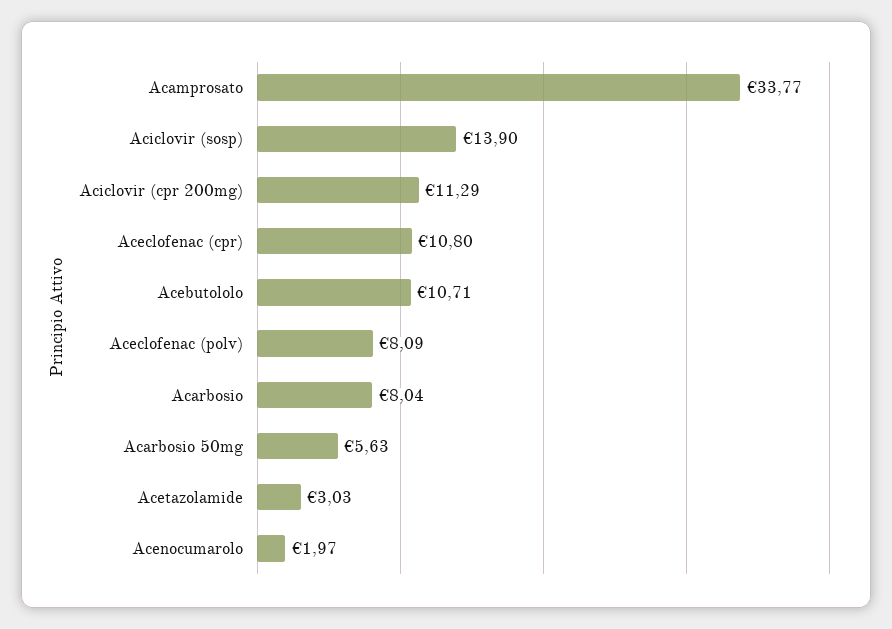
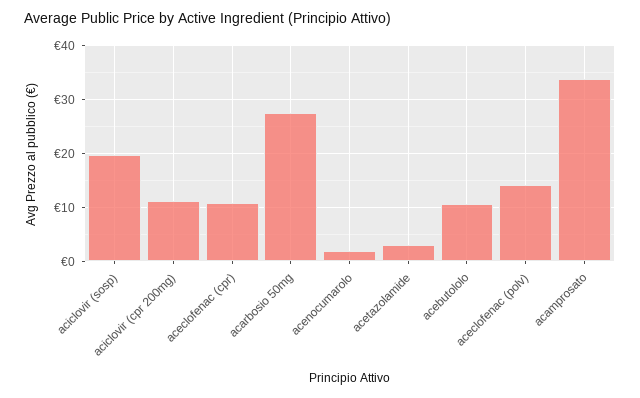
Aciclovir (sosp): 13.9 -> 20
Aceclofenac (polv): 8.09 -> 14
Acarbosio: 8.04 -> none
Acarbosio 50mg: 5.63 -> 28

